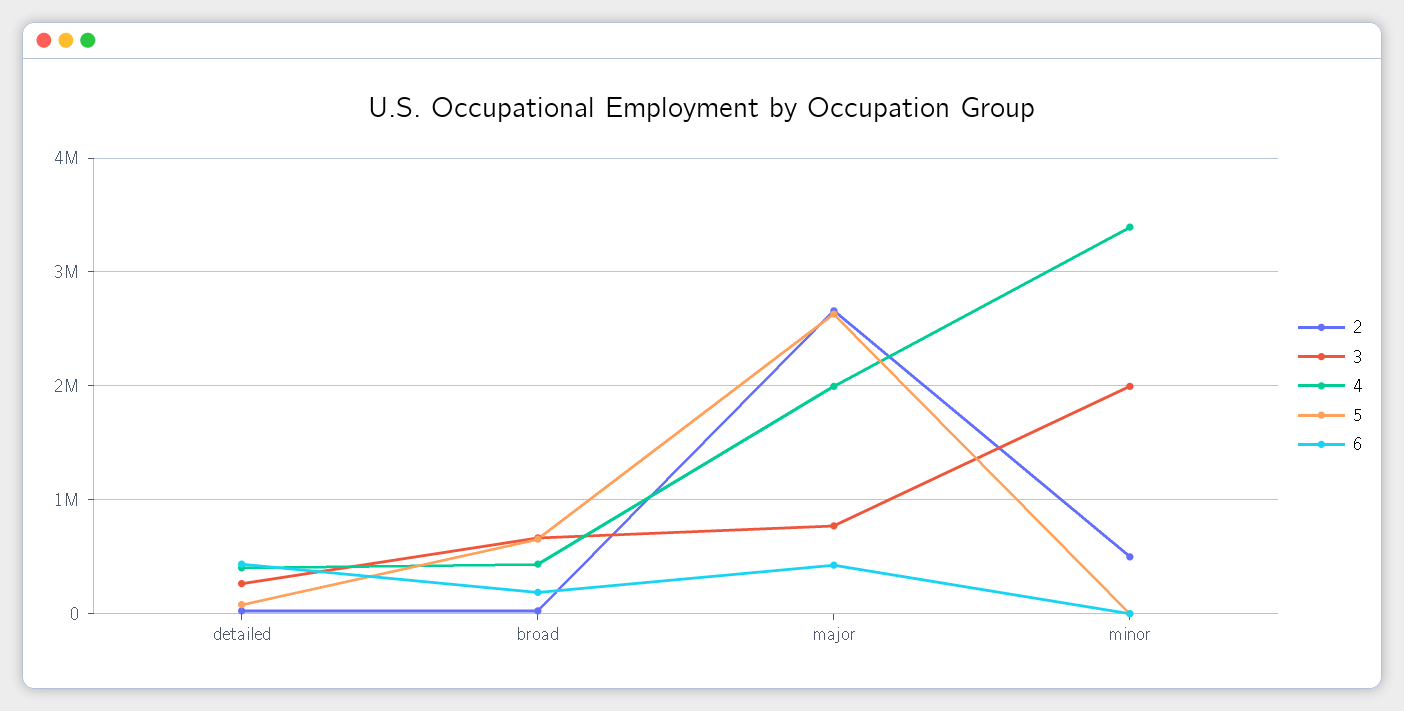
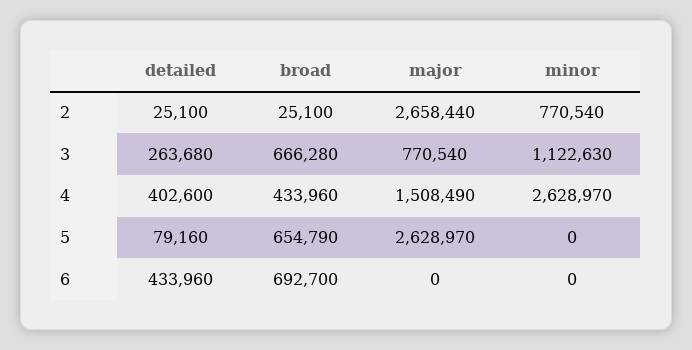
6, broad: 200000 -> 692700
4, major: 2000000 -> 1508490
6, major: 400000 -> 0
2, minor: 500000 -> 770540
3, minor: 2000000 -> 1122630
4, minor: 3400000 -> 2628970

